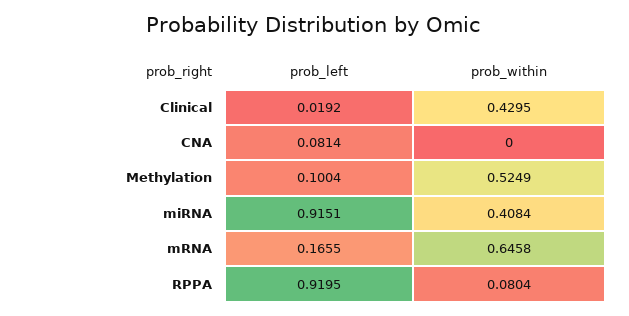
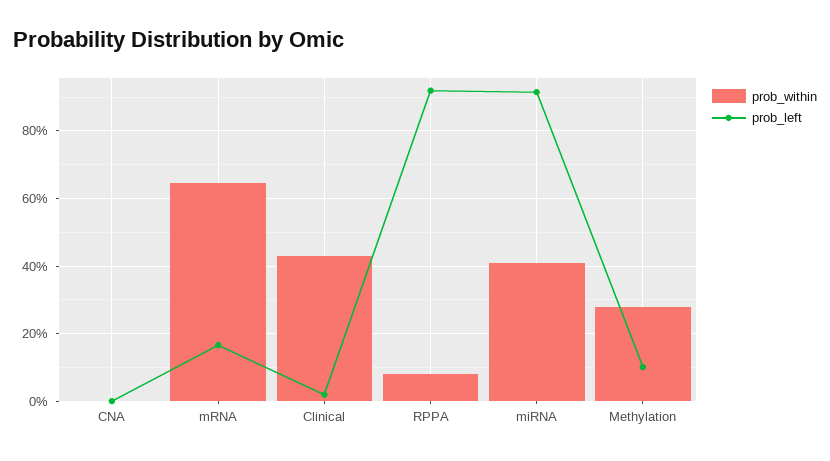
prob_left, CNA: 0.0814 -> 0
prob_within, Methylation: 0.5249 -> 0.28

